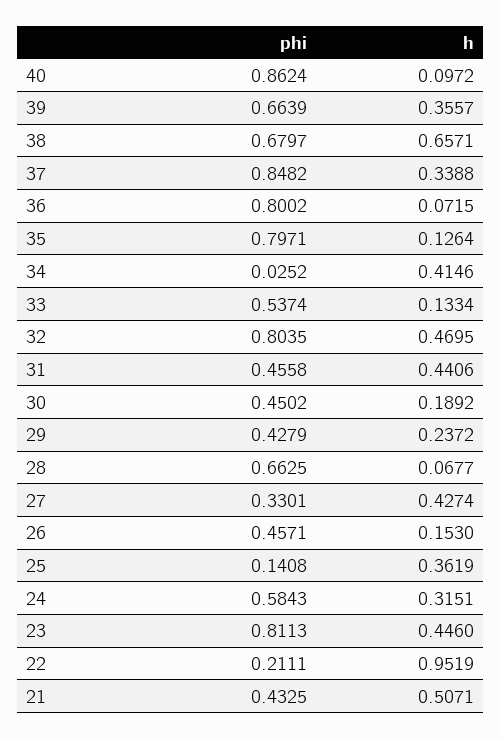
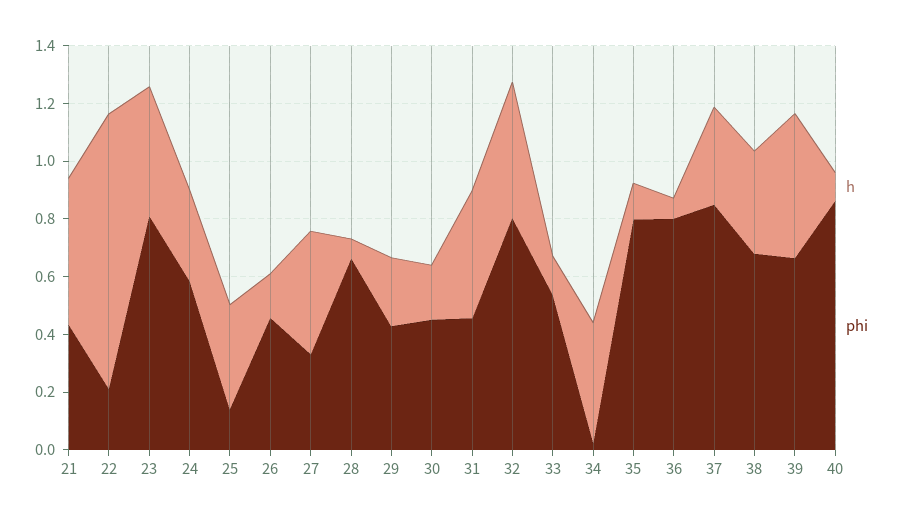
h, 39: 0.3557 -> 0.5
h, 38: 0.6571 -> 0.35

